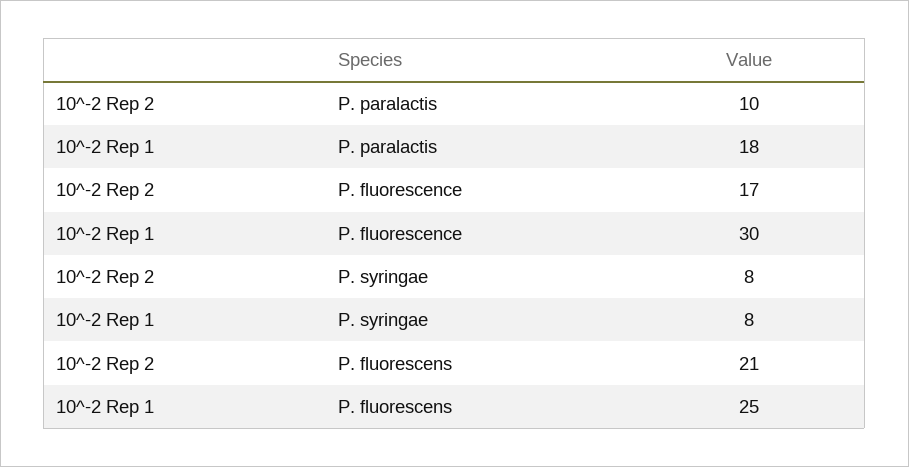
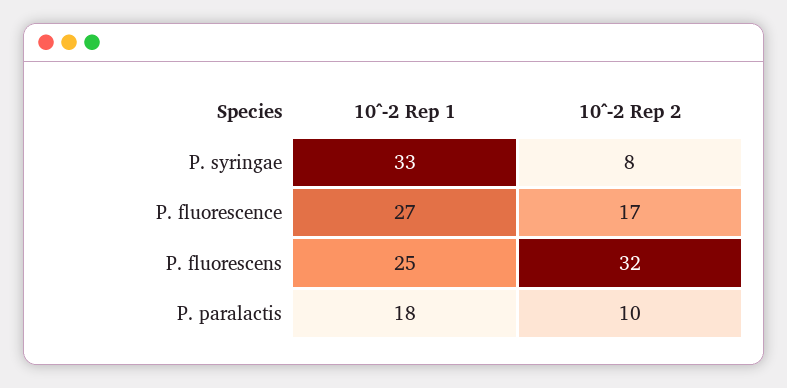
10^-2 Rep 1, P. fluorescence: 30 -> 27
10^-2 Rep 1, P. syringae: 8 -> 33
10^-2 Rep 2, P. fluorescens: 21 -> 32

